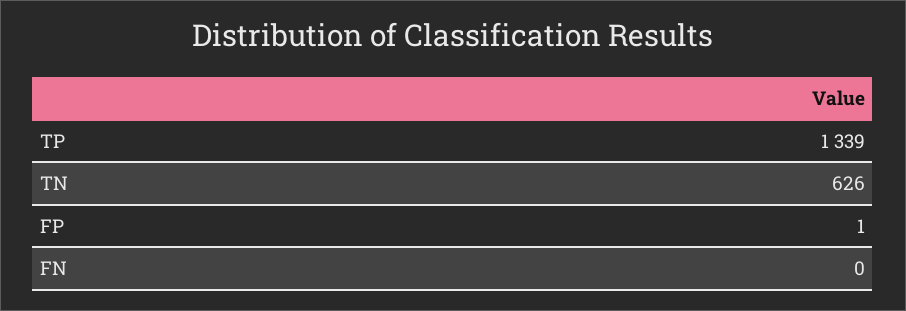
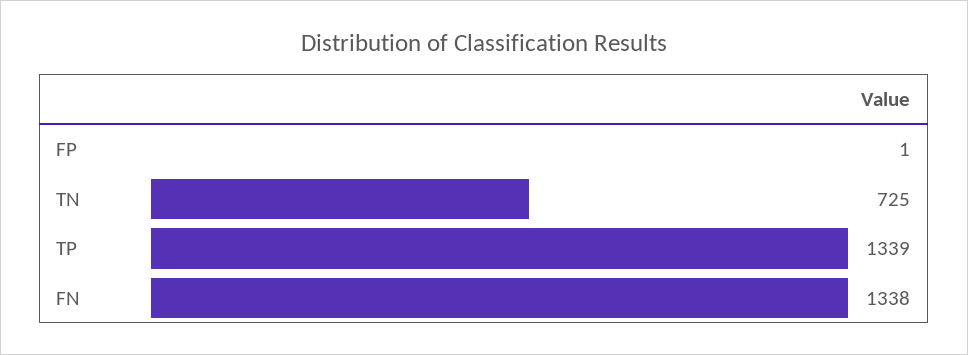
TN: 626 -> 725
FN: 0 -> 1338

